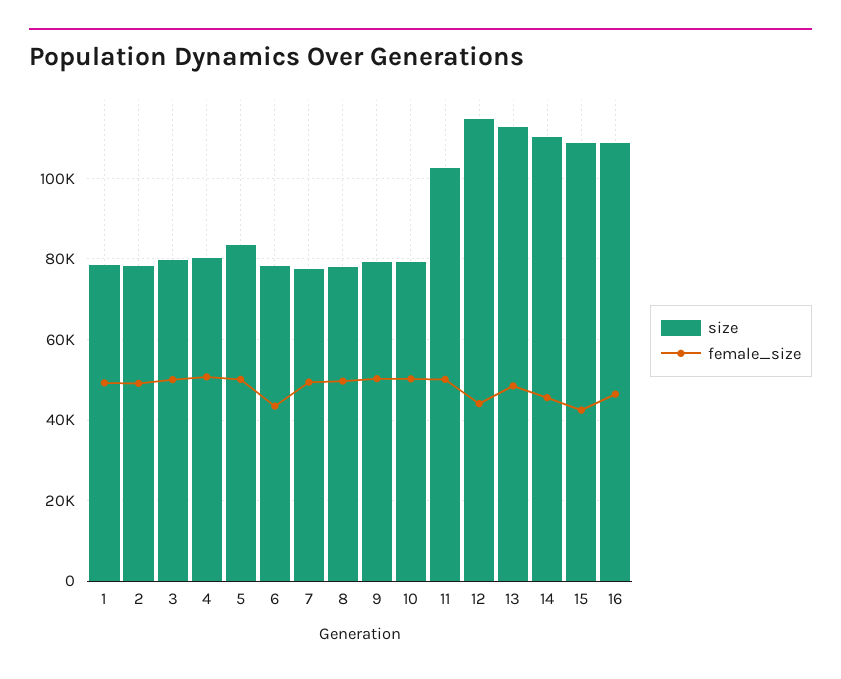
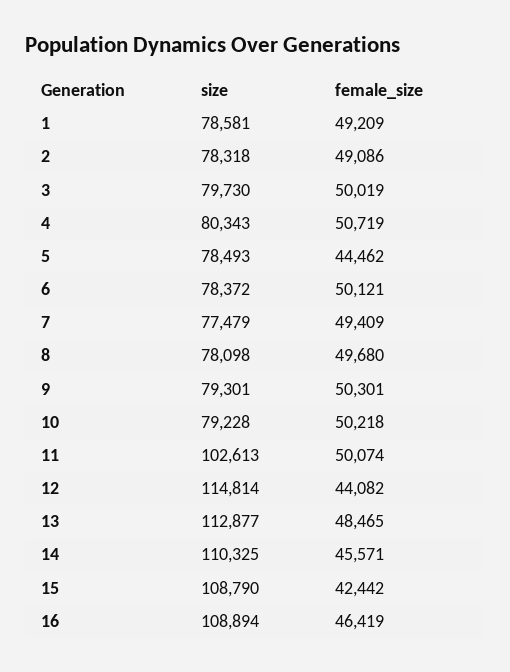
size, 5: 84000 -> 78493
female_size, 5: 50000 -> 44462
female_size, 6: 44000 -> 50121

